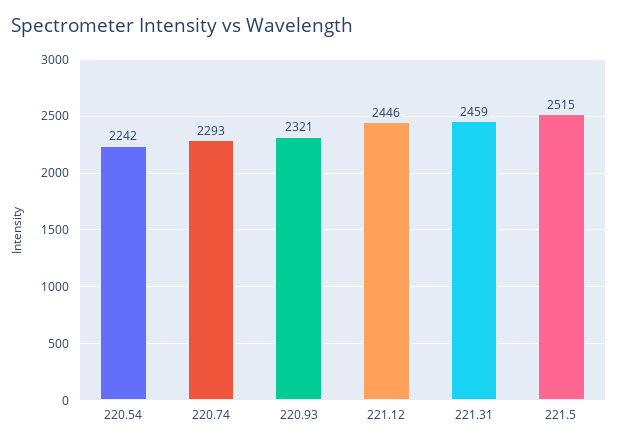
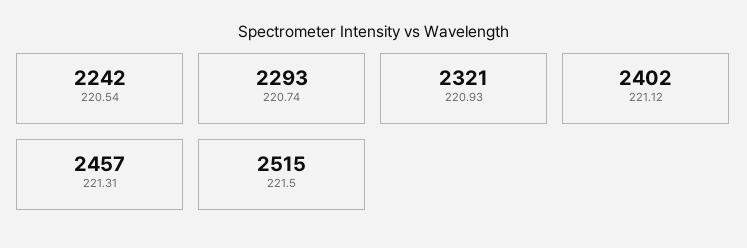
221.12: 2446 -> 2402
221.31: 2459 -> 2457

